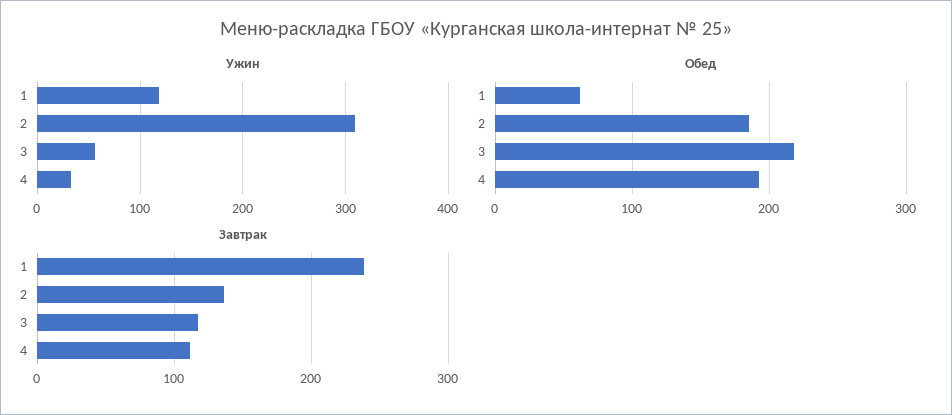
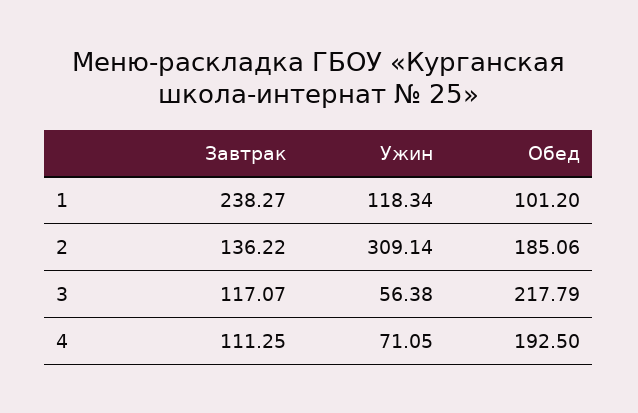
Ужин, 4: 30 -> 71.05
Обед, 1: 60 -> 101.2

